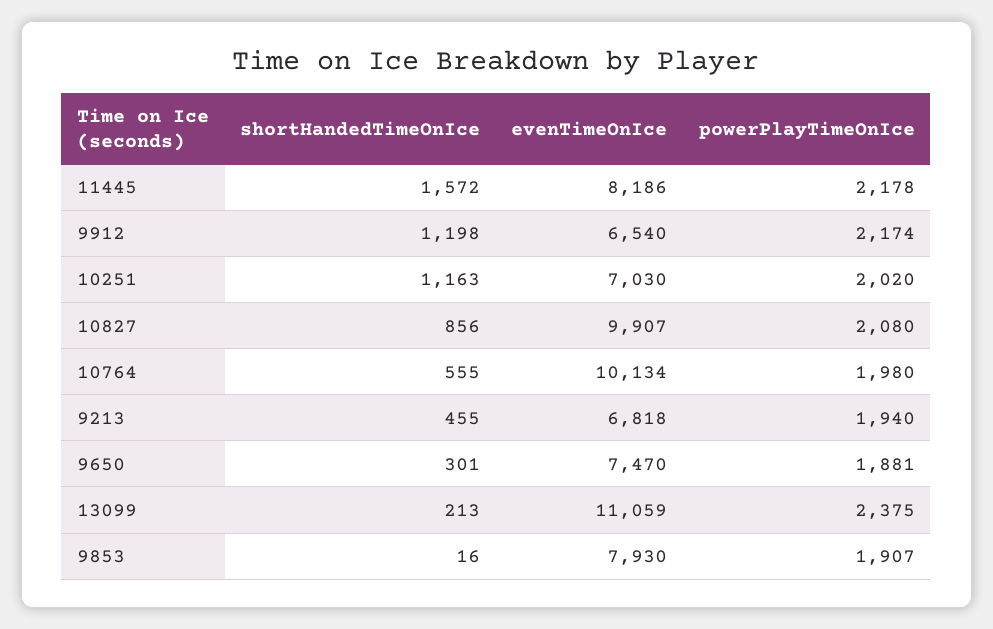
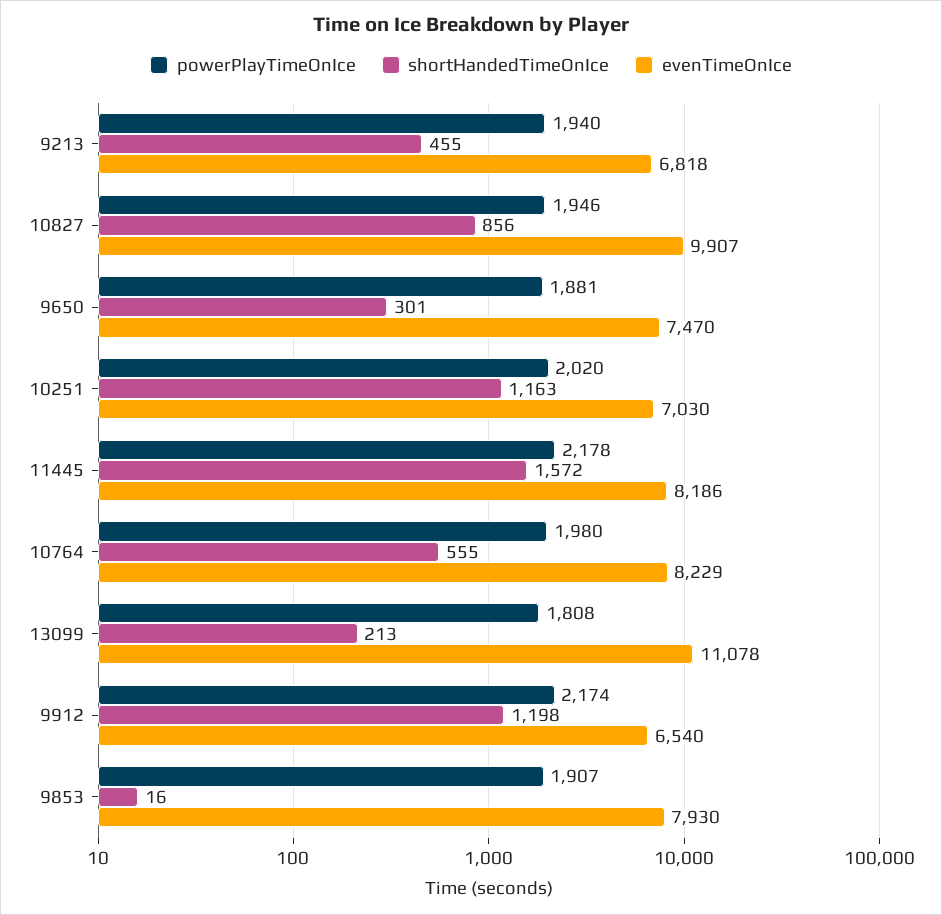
powerPlayTimeOnIce, 10827: 2080 -> 1946
evenTimeOnIce, 10764: 10134 -> 8229
evenTimeOnIce, 13099: 11059 -> 11078
powerPlayTimeOnIce, 13099: 2375 -> 1808

